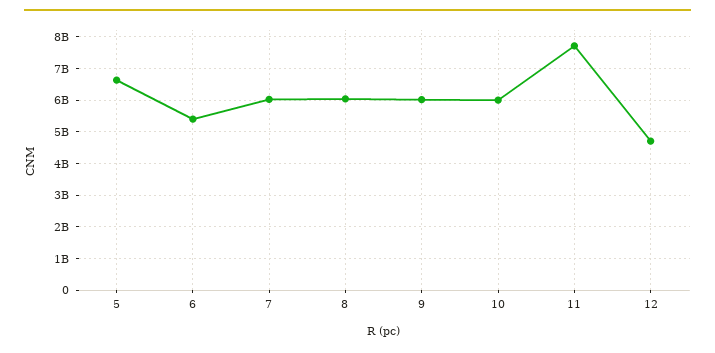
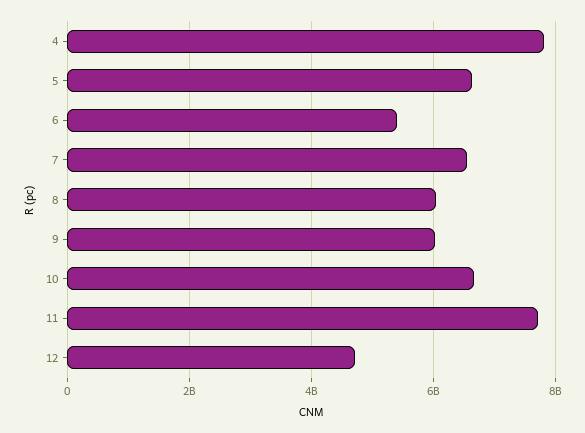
7: 6000000000 -> 6600000000
10: 6000000000 -> 6600000000
4: none -> 7800000000

